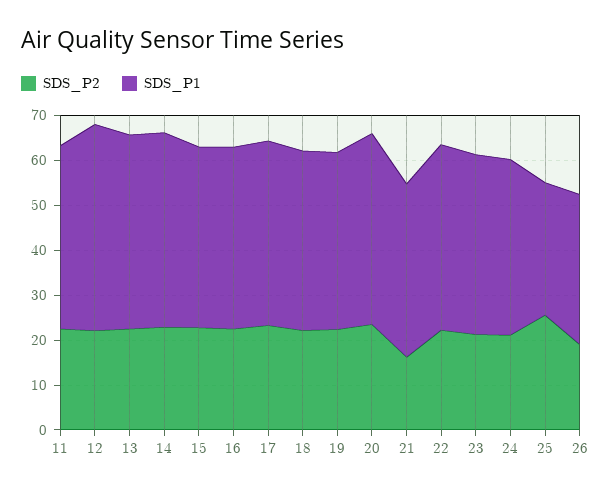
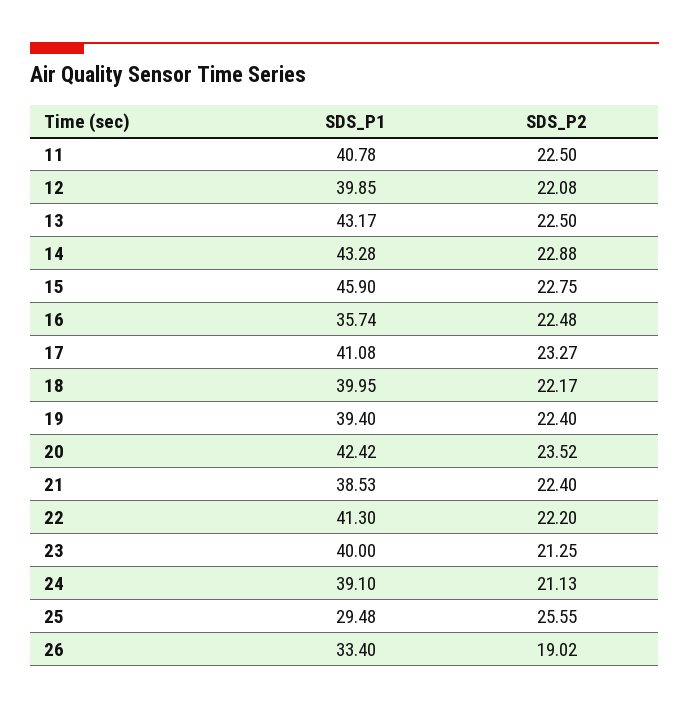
SDS_P1, 12: 46 -> 39.85
SDS_P1, 15: 40 -> 45.9
SDS_P1, 16: 40 -> 35.74
SDS_P2, 21: 16 -> 22.4

